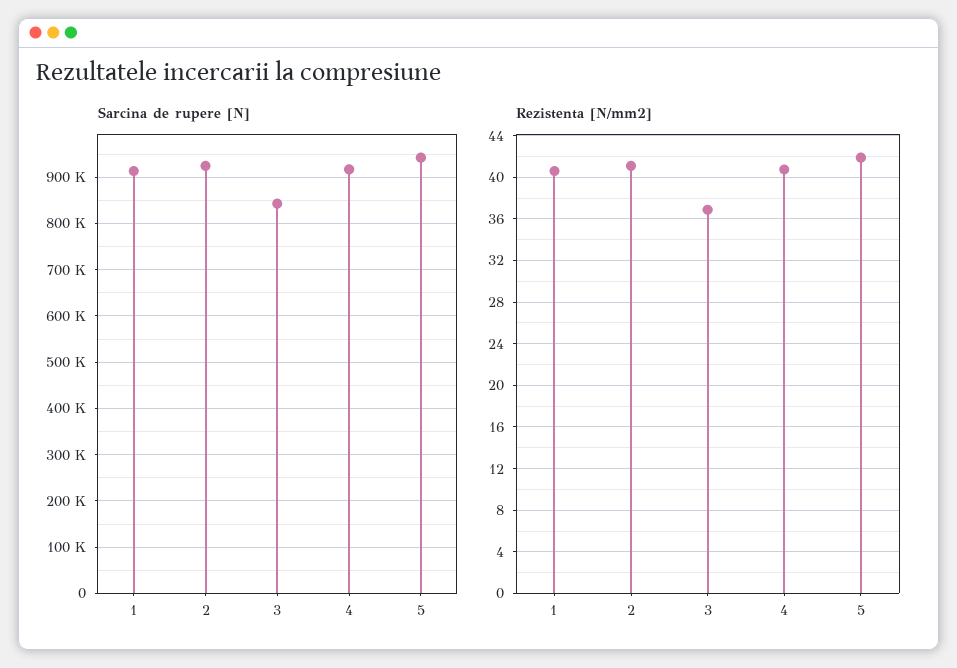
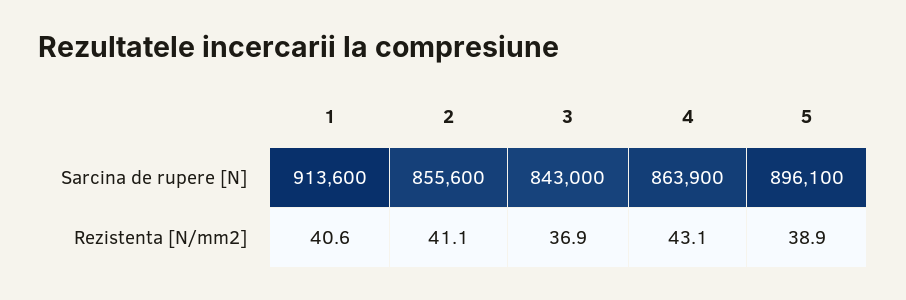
Sarcina de rupere [N], 2: 920000 -> 855600
Sarcina de rupere [N], 4: 920000 -> 863900
Sarcina de rupere [N], 5: 940000 -> 896100
Rezistenta [N/mm2], 4: 41 -> 43.1
Rezistenta [N/mm2], 5: 42 -> 38.9

